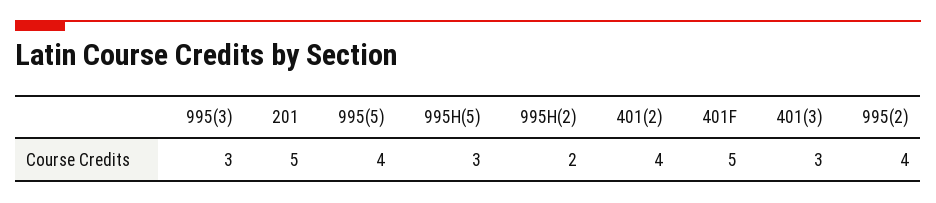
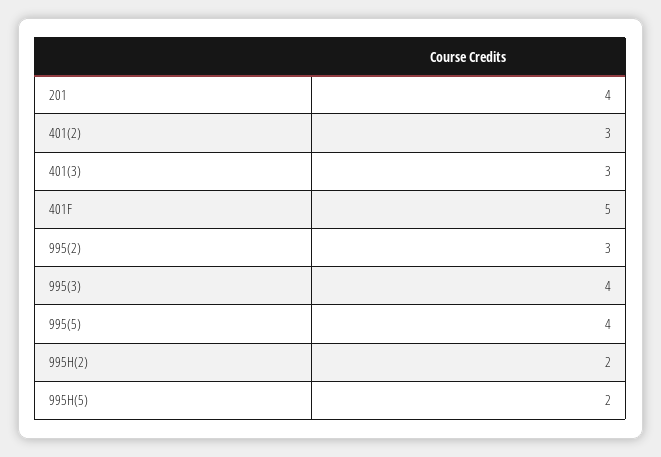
995(3): 3 -> 4
201: 5 -> 4
995H(5): 3 -> 2
401(2): 4 -> 3
995(2): 4 -> 3

